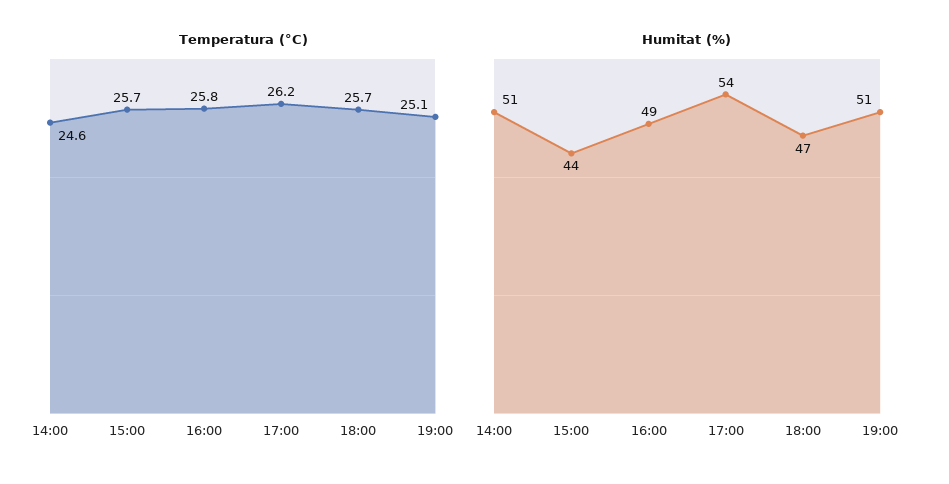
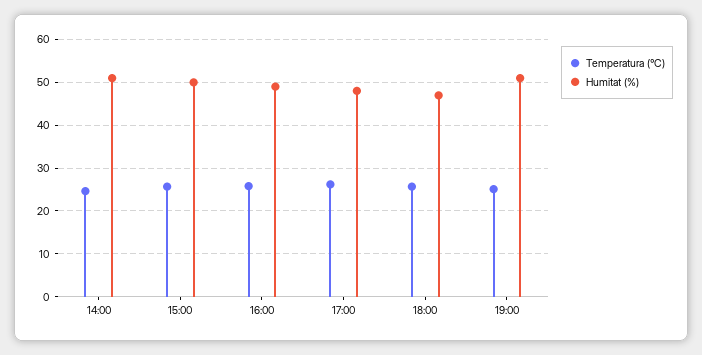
Humitat (%), 15:00: 44 -> 50
Humitat (%), 17:00: 54 -> 48

